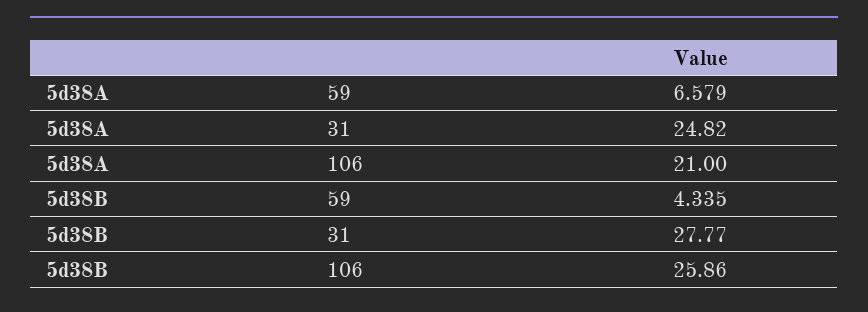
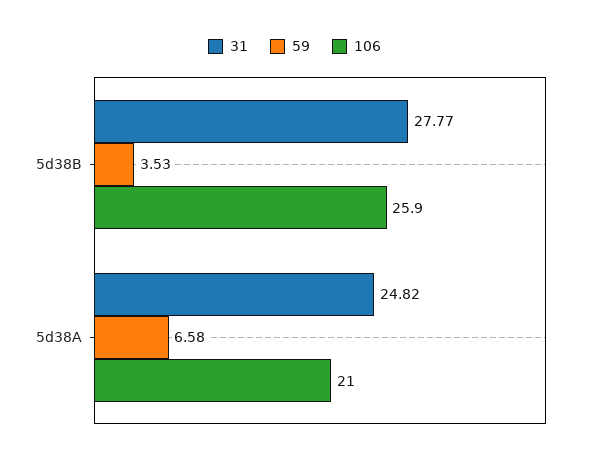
59, 5d38B: 4.335 -> 3.53

